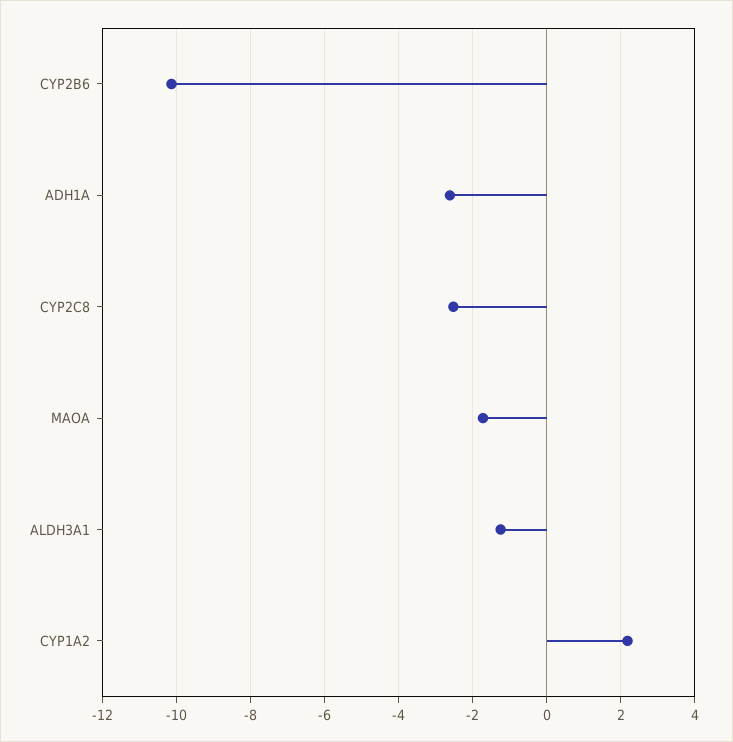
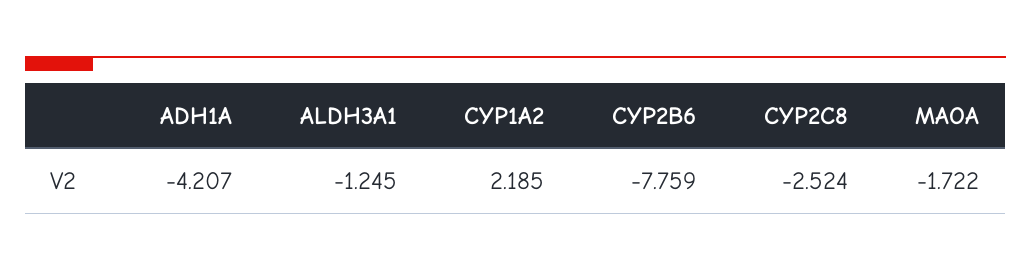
CYP2B6: -10.2 -> -7.759
ADH1A: -2.6 -> -4.207

